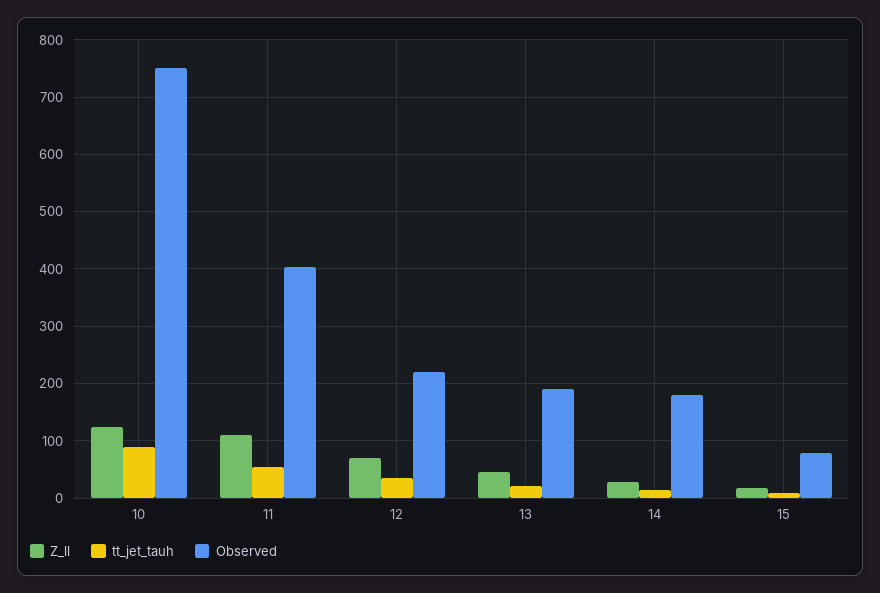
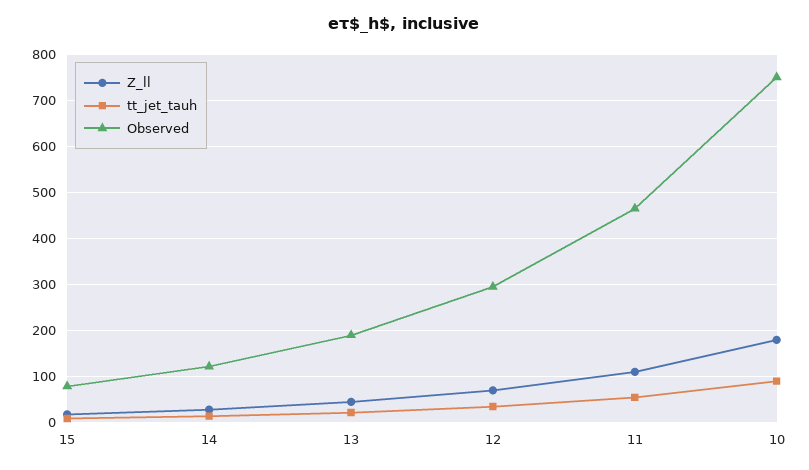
Z_ll, 10: 120 -> 180
Observed, 11: 400 -> 460
Observed, 12: 220 -> 300
Observed, 14: 180 -> 120

